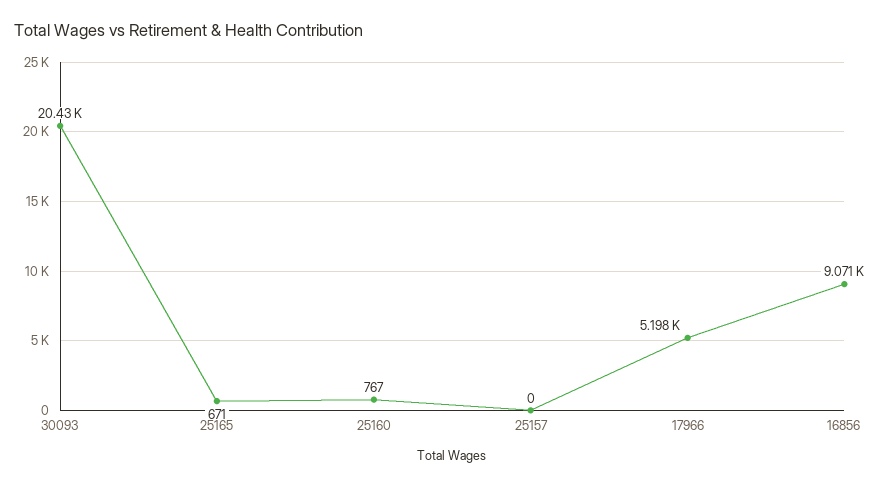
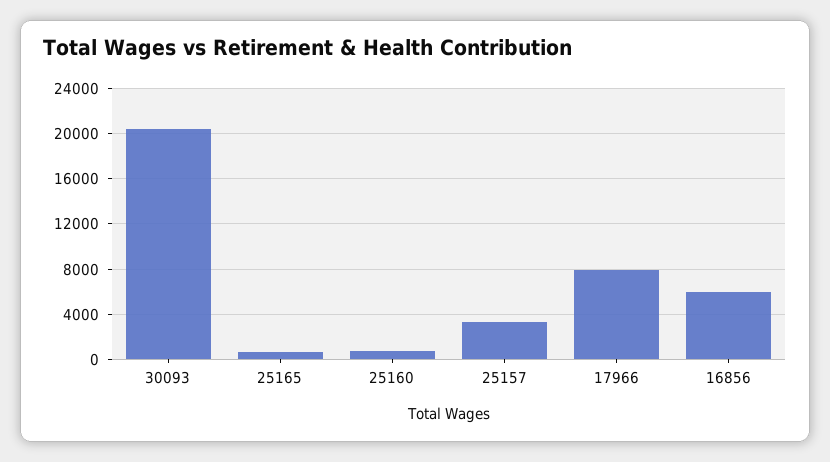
25157: 0 -> 3000
17966: 5198 -> 8000
16856: 9071 -> 6000

